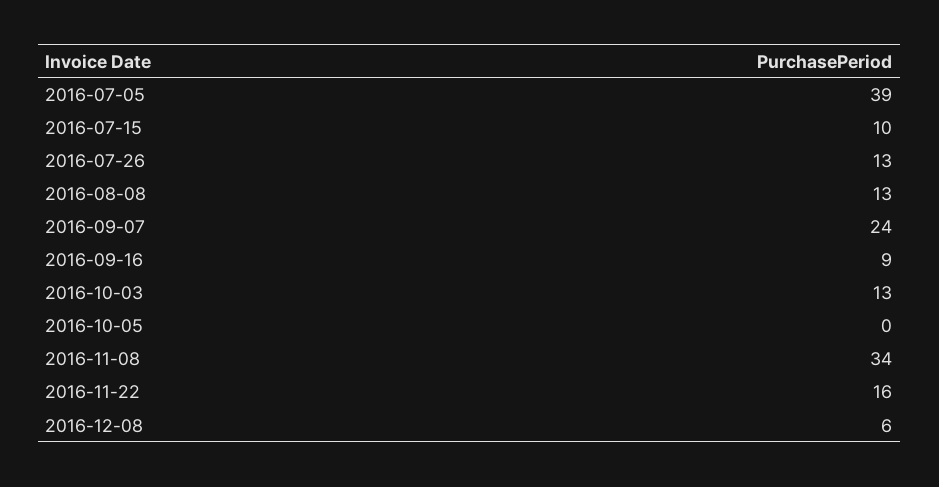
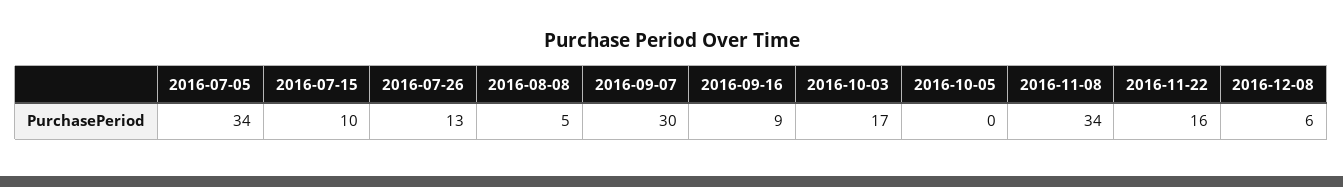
2016-07-05: 39 -> 34
2016-08-08: 13 -> 5
2016-09-07: 24 -> 30
2016-10-03: 13 -> 17

